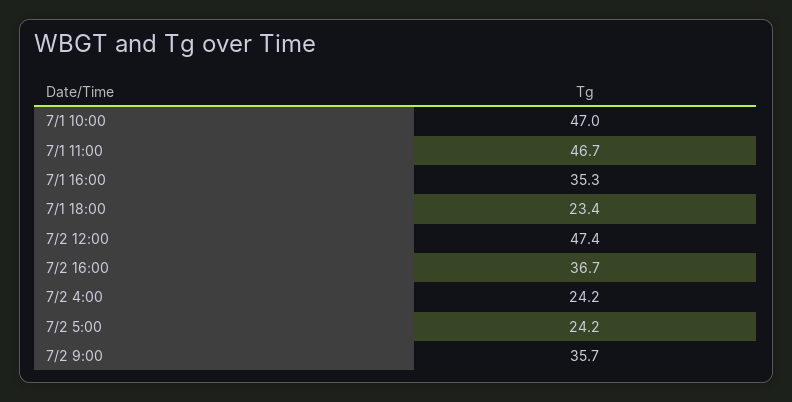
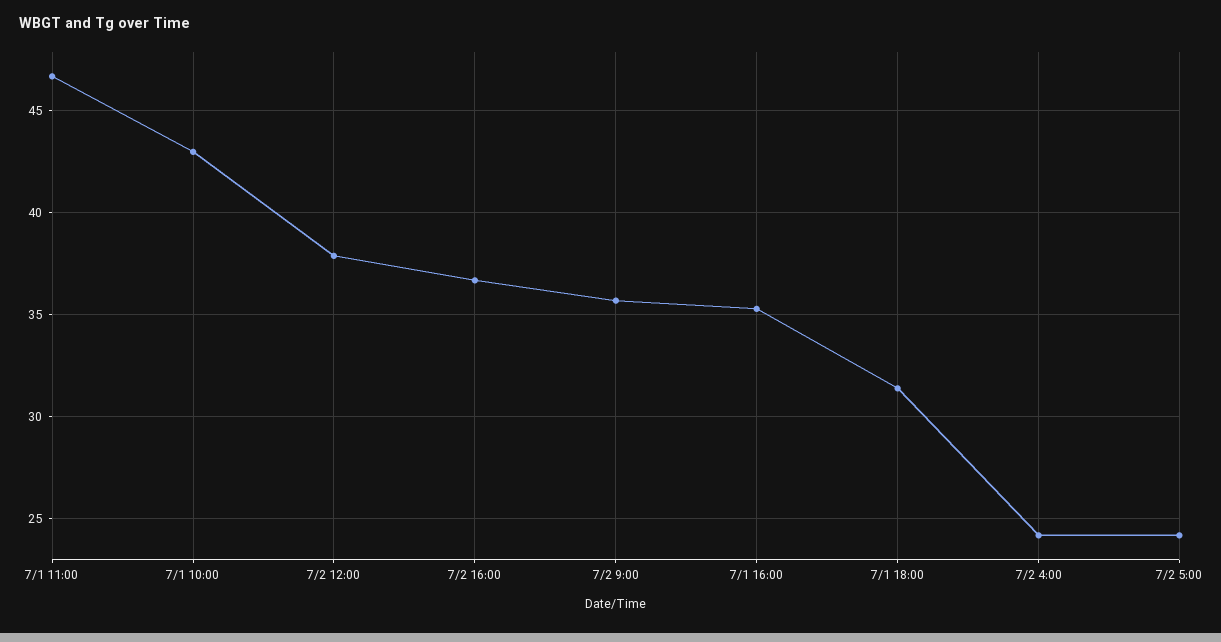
7/1 10:00: 47 -> 43
7/1 18:00: 23.4 -> 31.5
7/2 12:00: 47.4 -> 38

